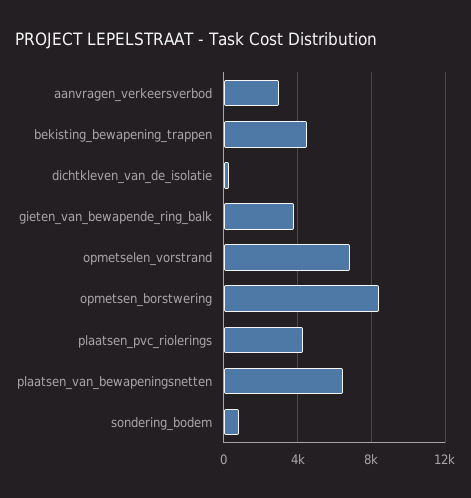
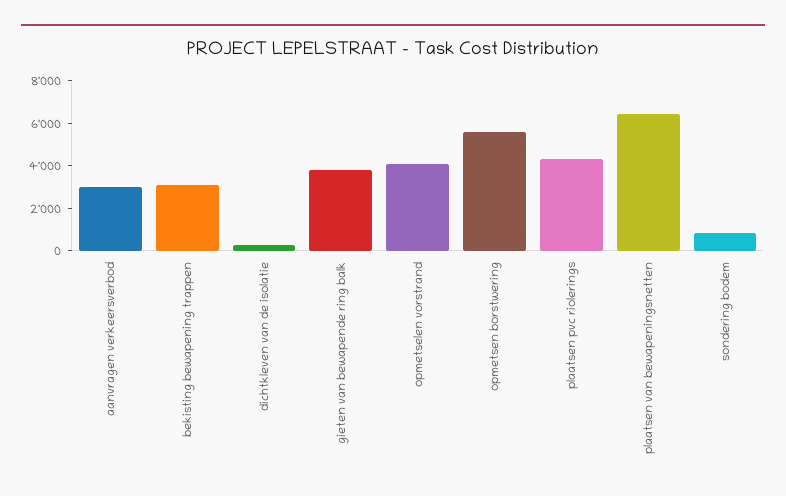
bekisting_bewapening_trappen: 4500 -> 3000
opmetselen_vorstrand: 7000 -> 4000
opmetsen_borstwering: 8500 -> 5500

